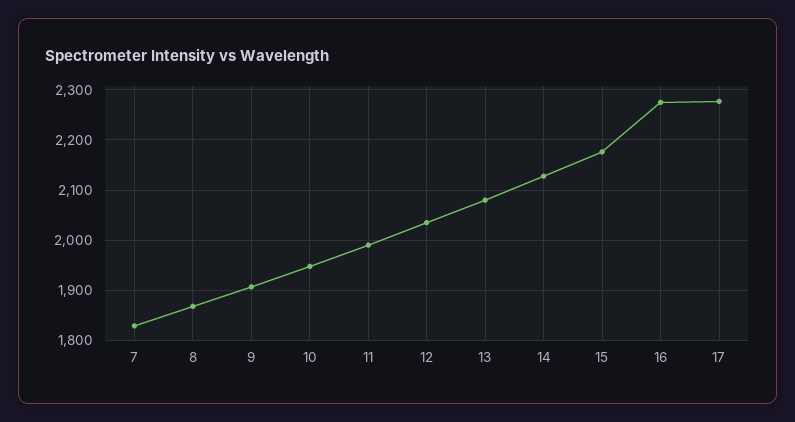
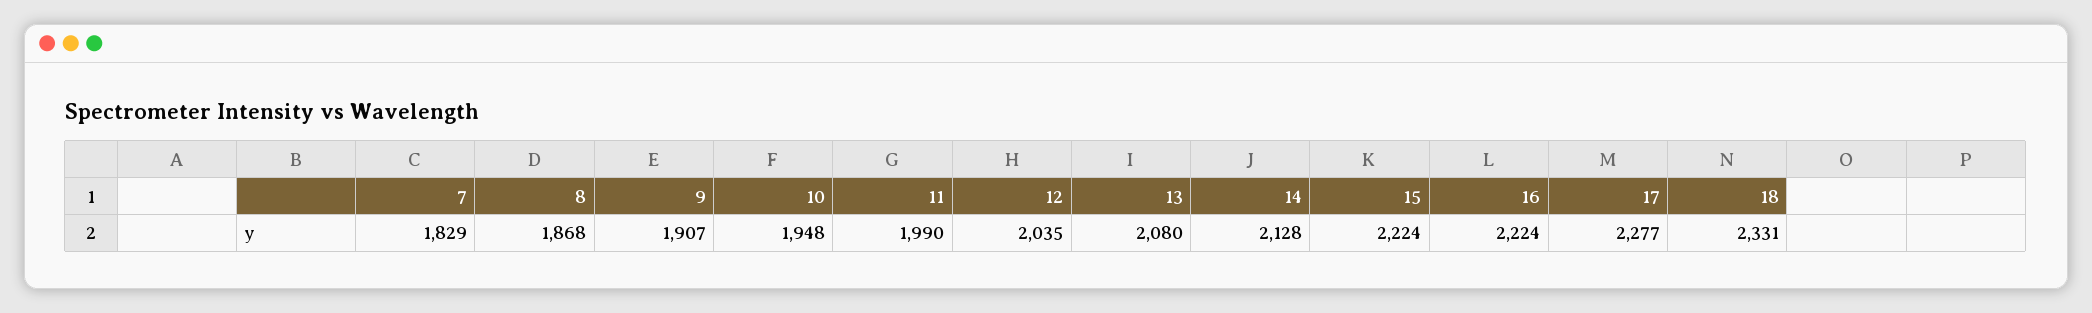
15: 2180 -> 2224
16: 2280 -> 2224
18: none -> 2331

